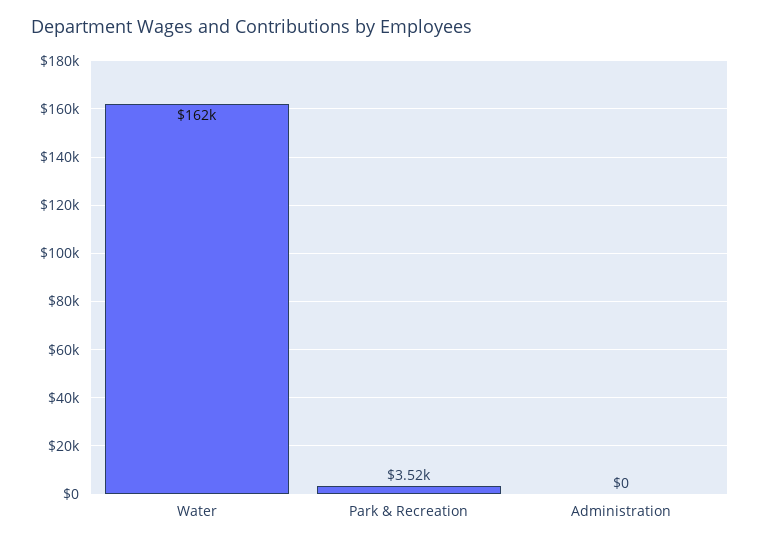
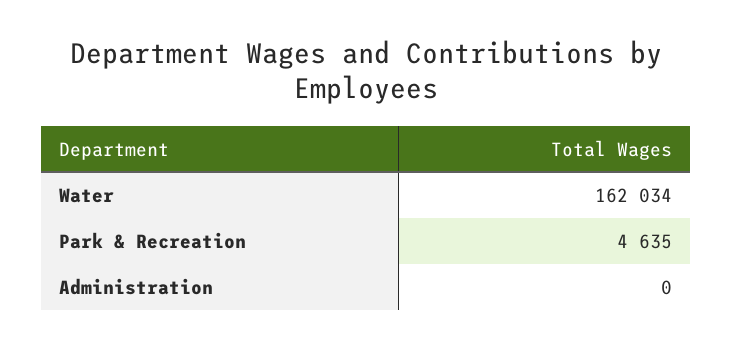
Park & Recreation: 3520 -> 4635

